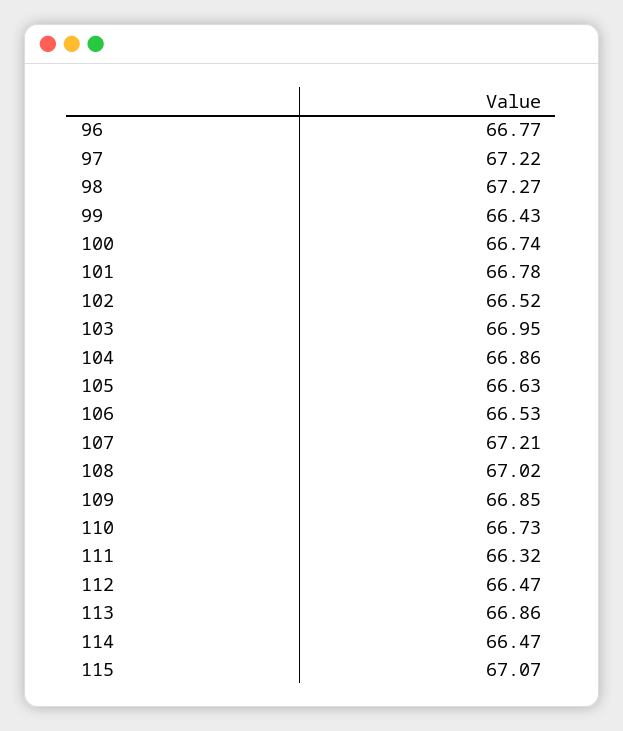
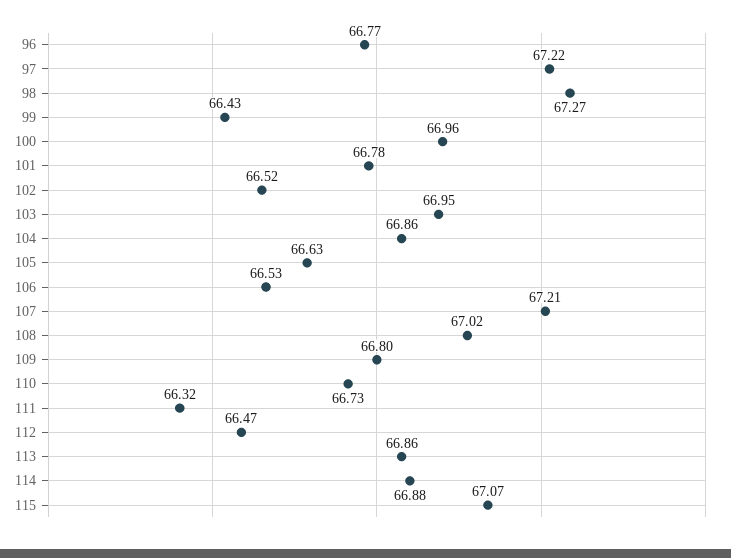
100: 66.74 -> 66.96
109: 66.85 -> 66.8
114: 66.47 -> 66.88

